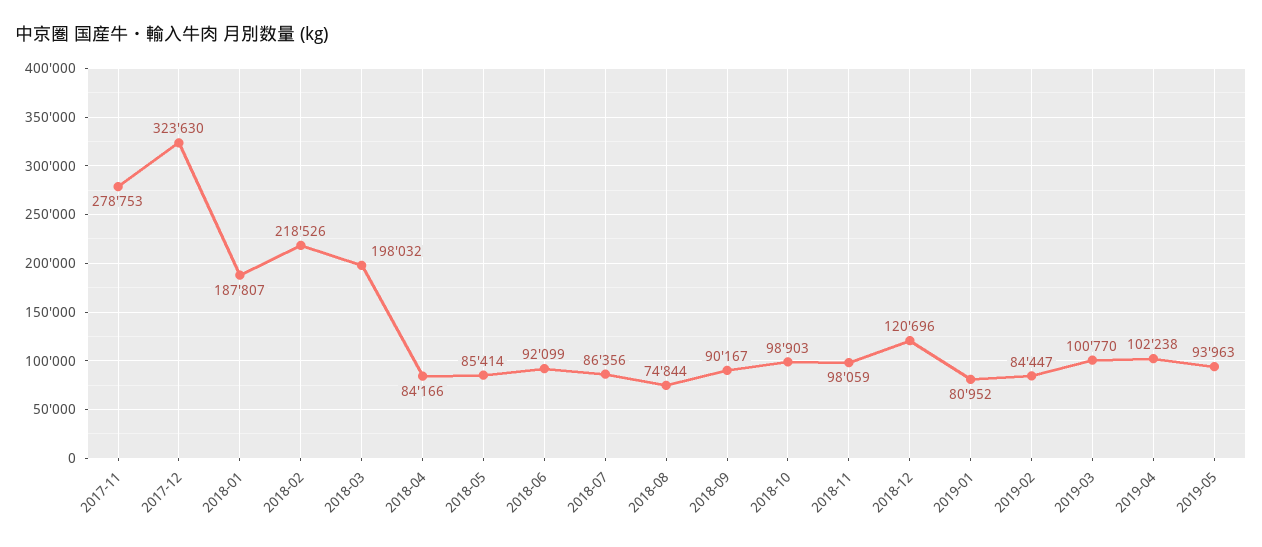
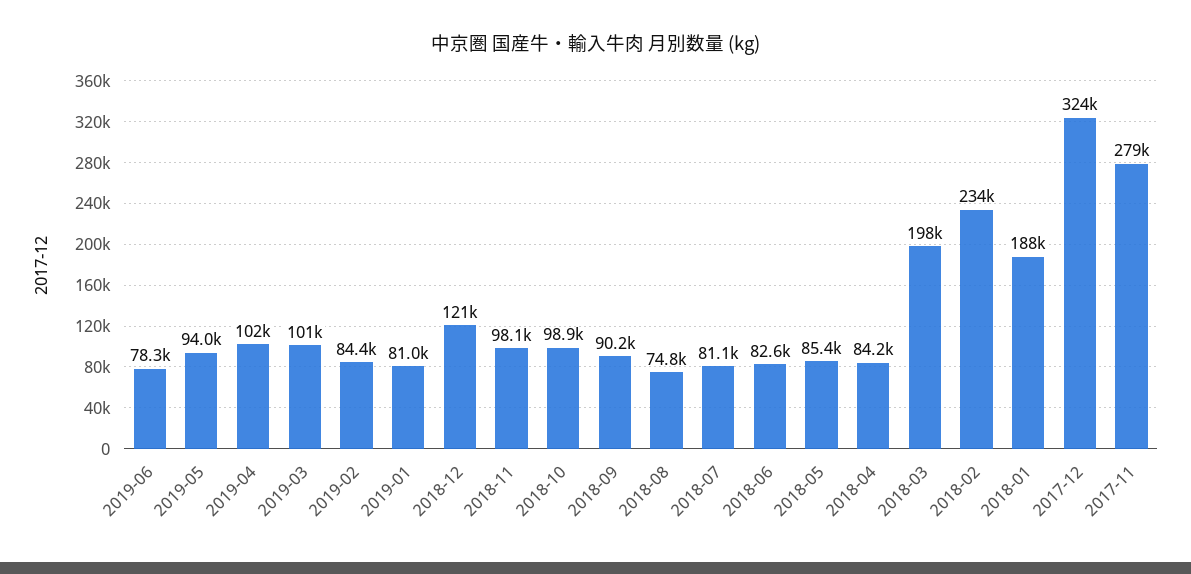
2018-02: 218526 -> 234000
2018-06: 92099 -> 82600
2018-07: 86356 -> 81100
2019-06: none -> 78300

